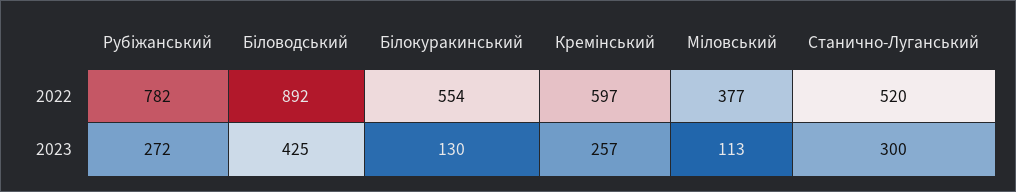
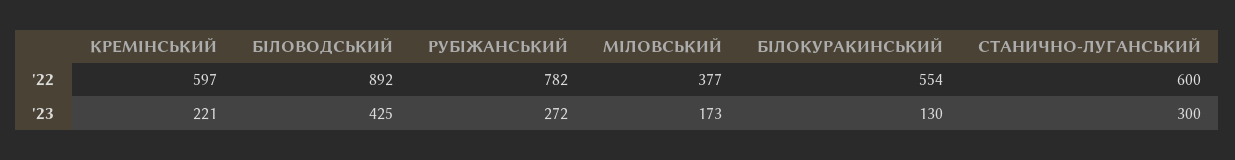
Станично-Луганський, 2022: 520 -> 600
Кремінський, 2023: 257 -> 221
Міловський, 2023: 113 -> 173

